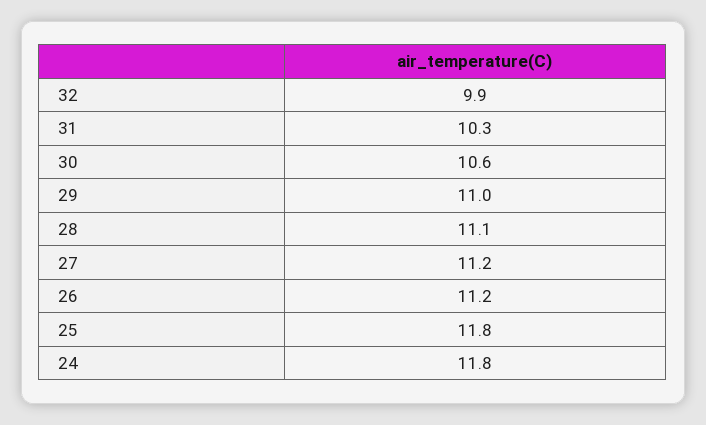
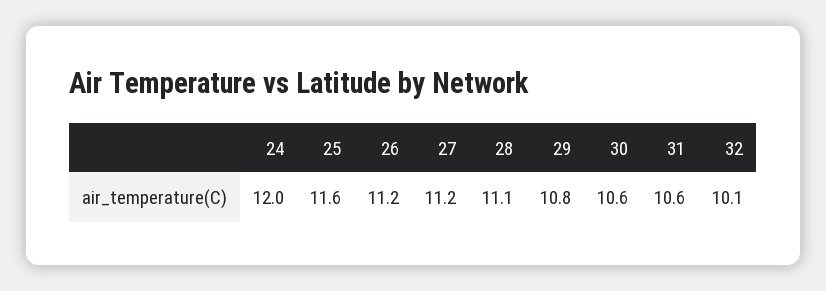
32: 9.9 -> 10.1
31: 10.3 -> 10.6
29: 11 -> 10.8
25: 11.8 -> 11.6
24: 11.8 -> 12

